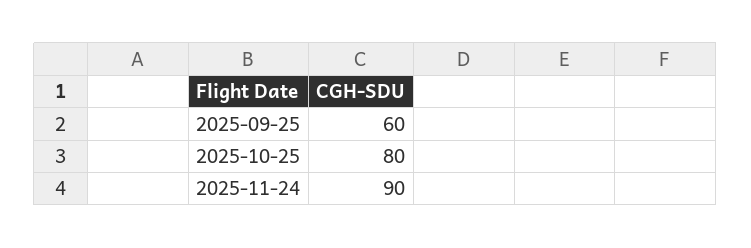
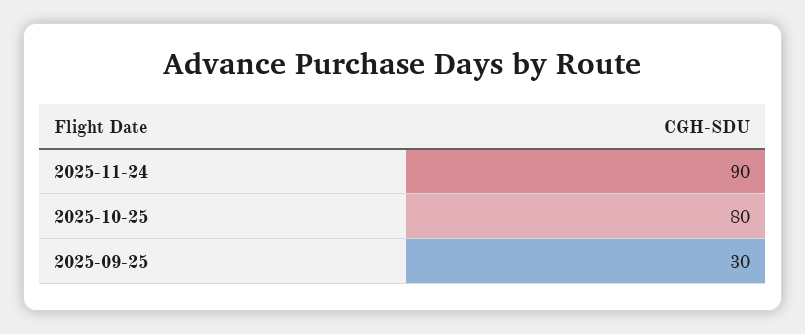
2025-09-25: 60 -> 30

